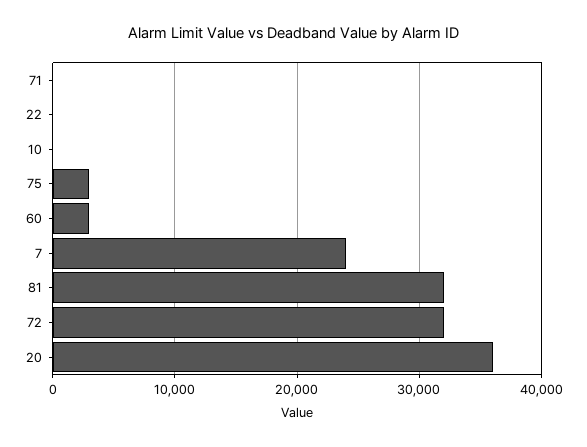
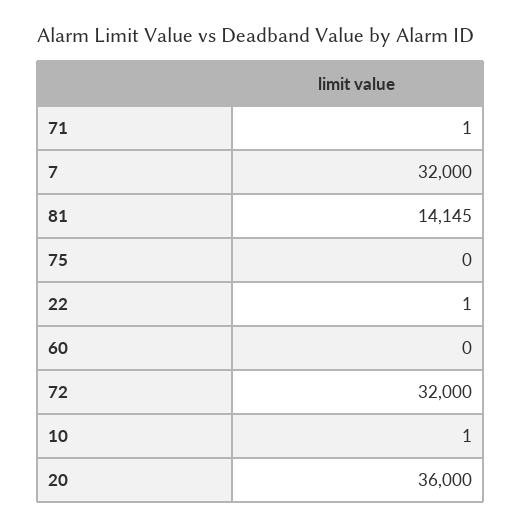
75: 3000 -> 0
60: 3000 -> 0
7: 24000 -> 32000
81: 32000 -> 14145

